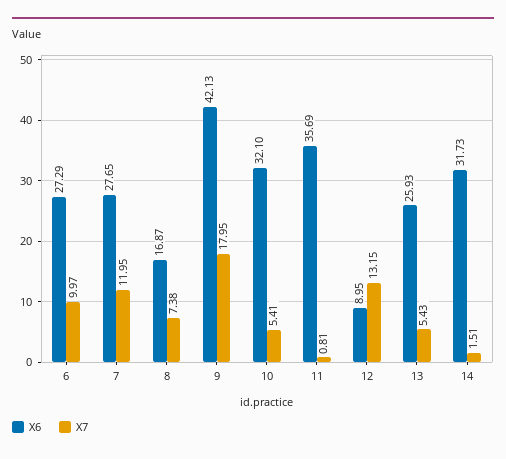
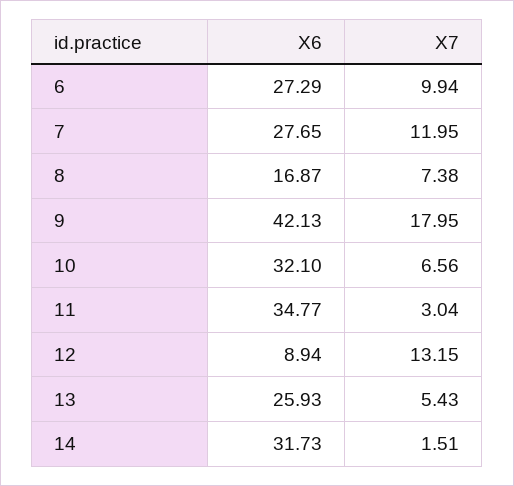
X7, 6: 9.97 -> 9.94
X7, 10: 5.41 -> 6.56
X6, 11: 35.69 -> 34.77
X7, 11: 0.81 -> 3.04
X6, 12: 8.95 -> 8.94

